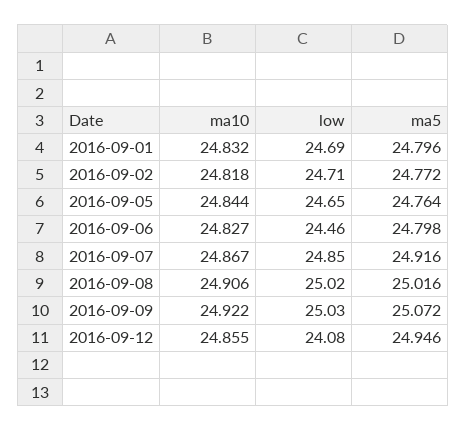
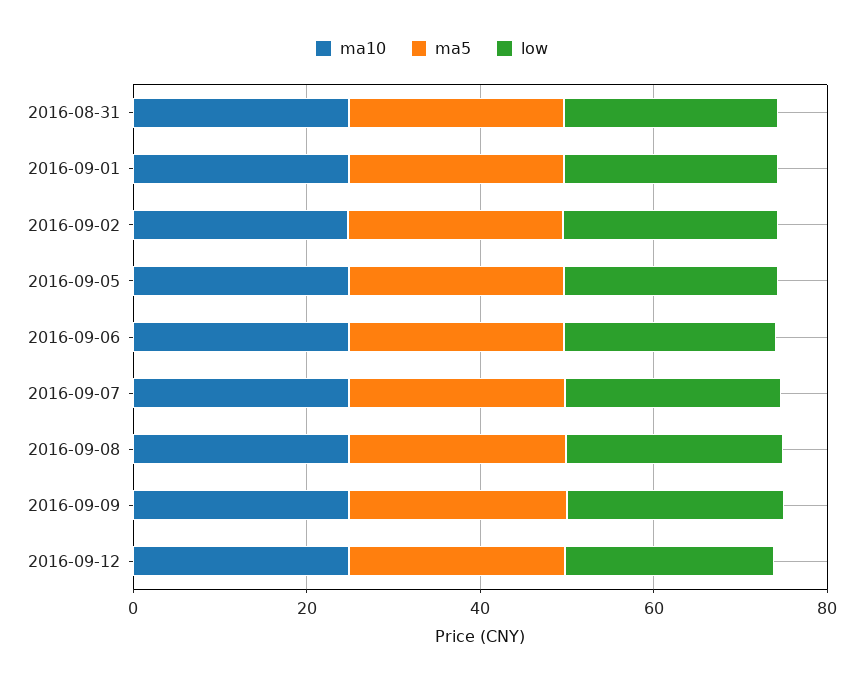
ma10, 2016-08-31: none -> 25
ma5, 2016-08-31: none -> 25
low, 2016-08-31: none -> 25

